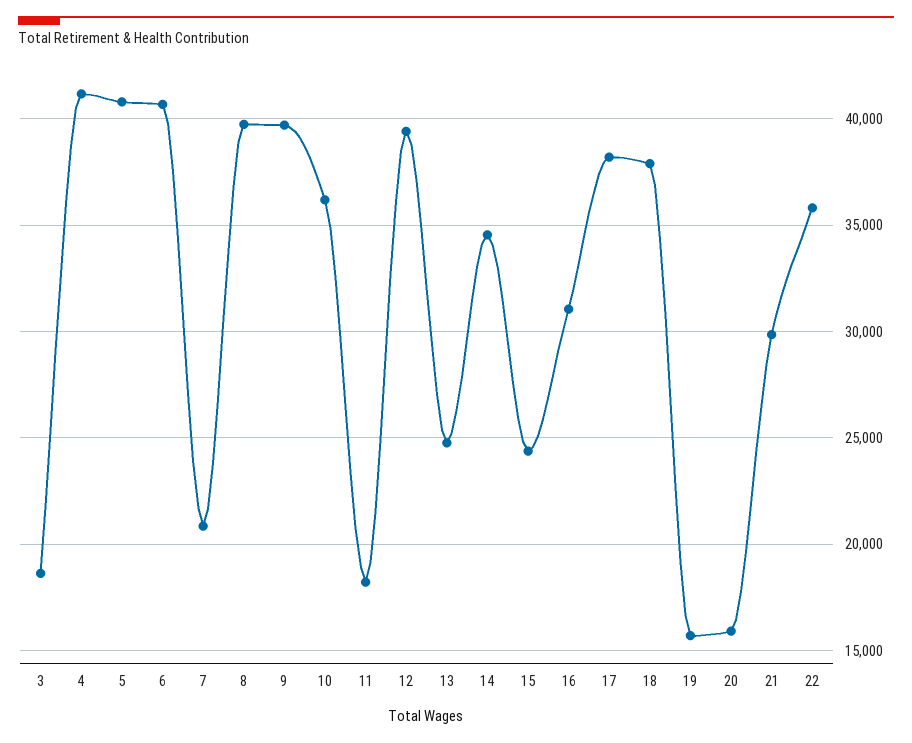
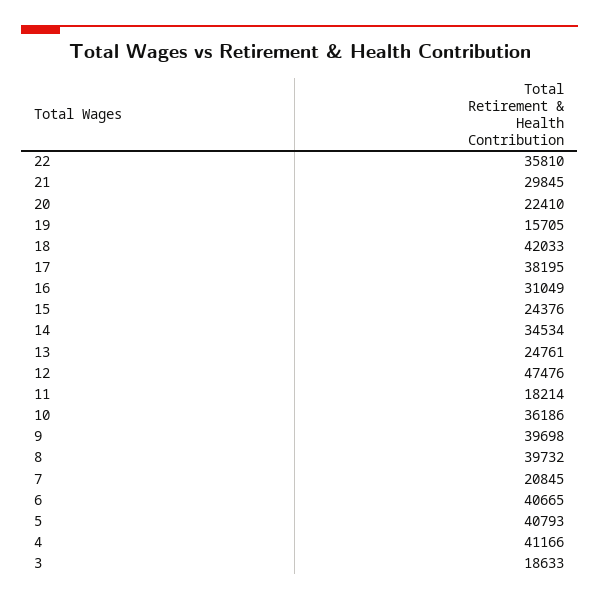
12: 39500 -> 47476
18: 38000 -> 42033
20: 16000 -> 22410

